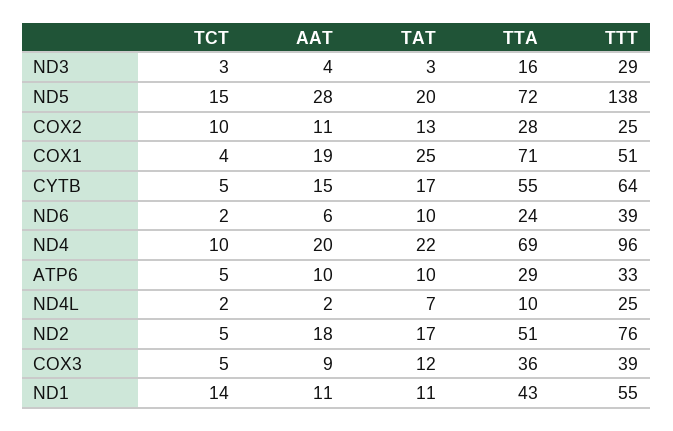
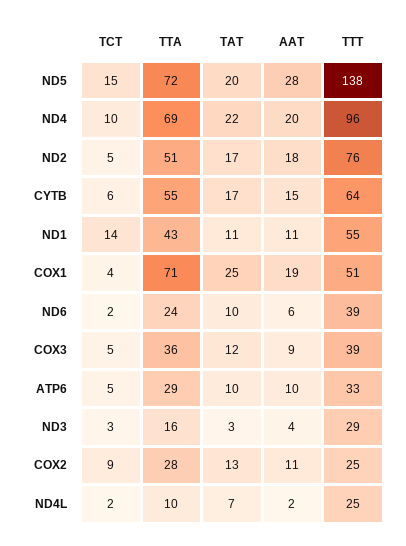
TCT, COX2: 10 -> 9
TCT, CYTB: 5 -> 6

